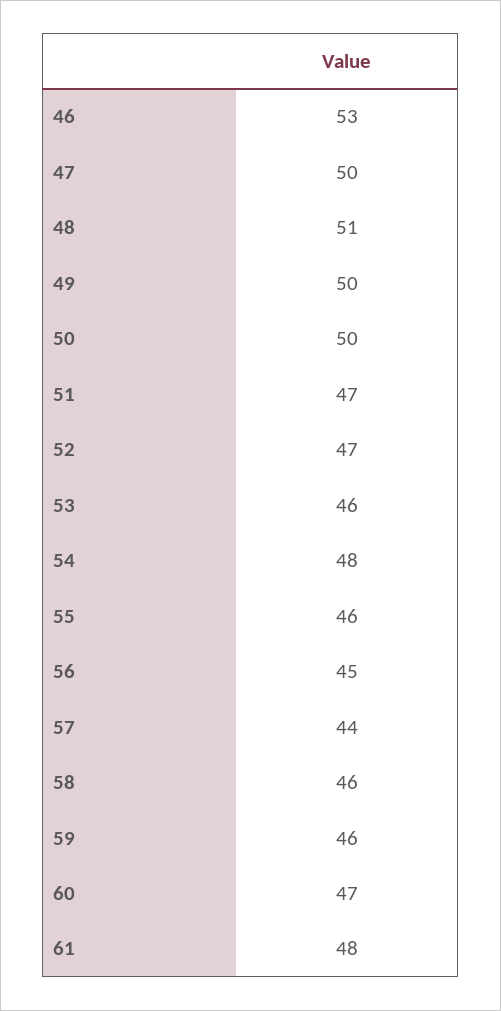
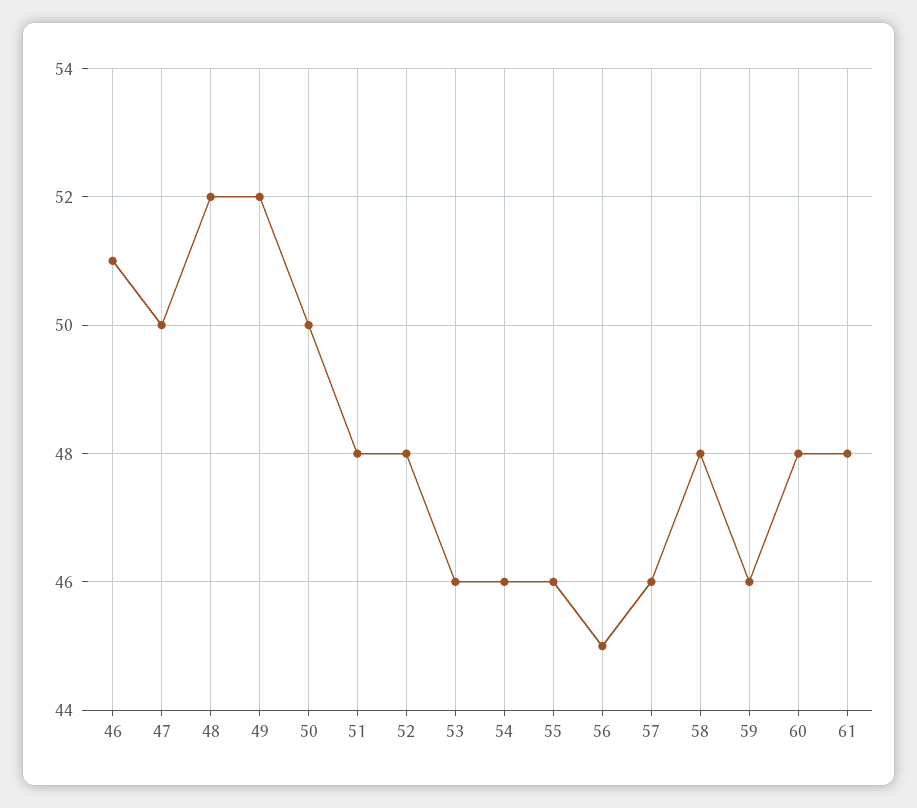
46: 53 -> 51
48: 51 -> 52
49: 50 -> 52
51: 47 -> 48
52: 47 -> 48
54: 48 -> 46
57: 44 -> 46
58: 46 -> 48
60: 47 -> 48

